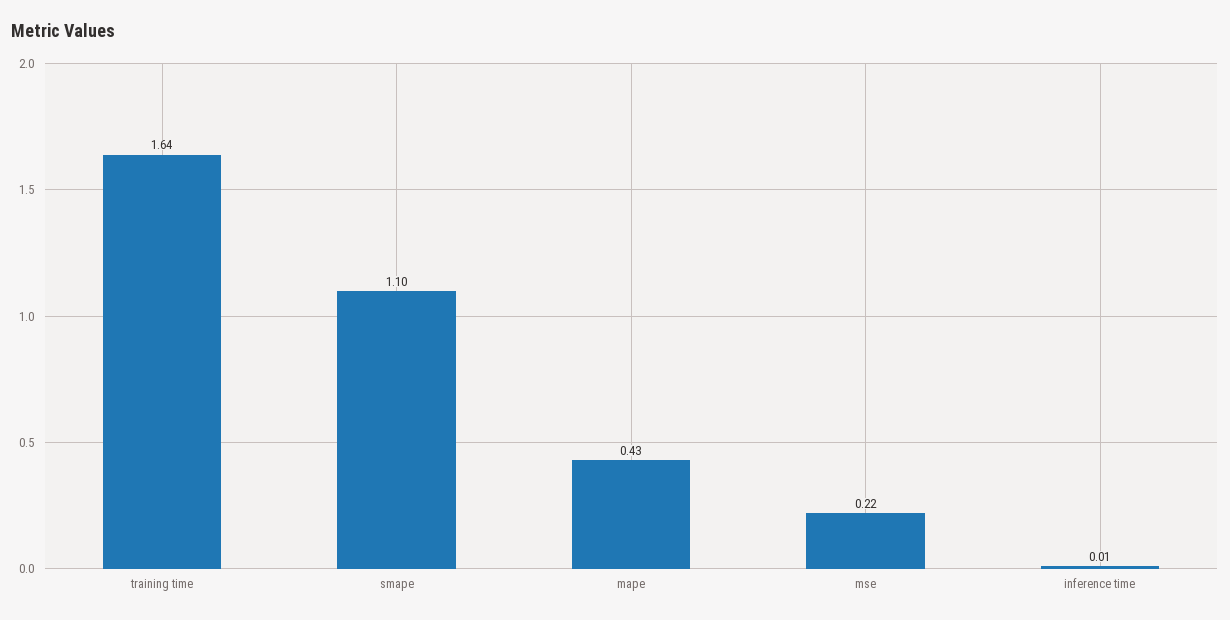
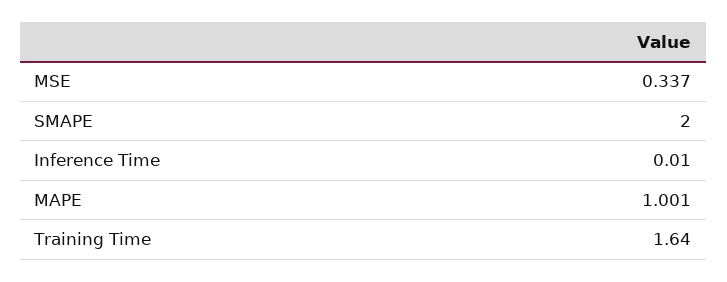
smape: 1.1 -> 2
mape: 0.43 -> 1.001
mse: 0.22 -> 0.337

